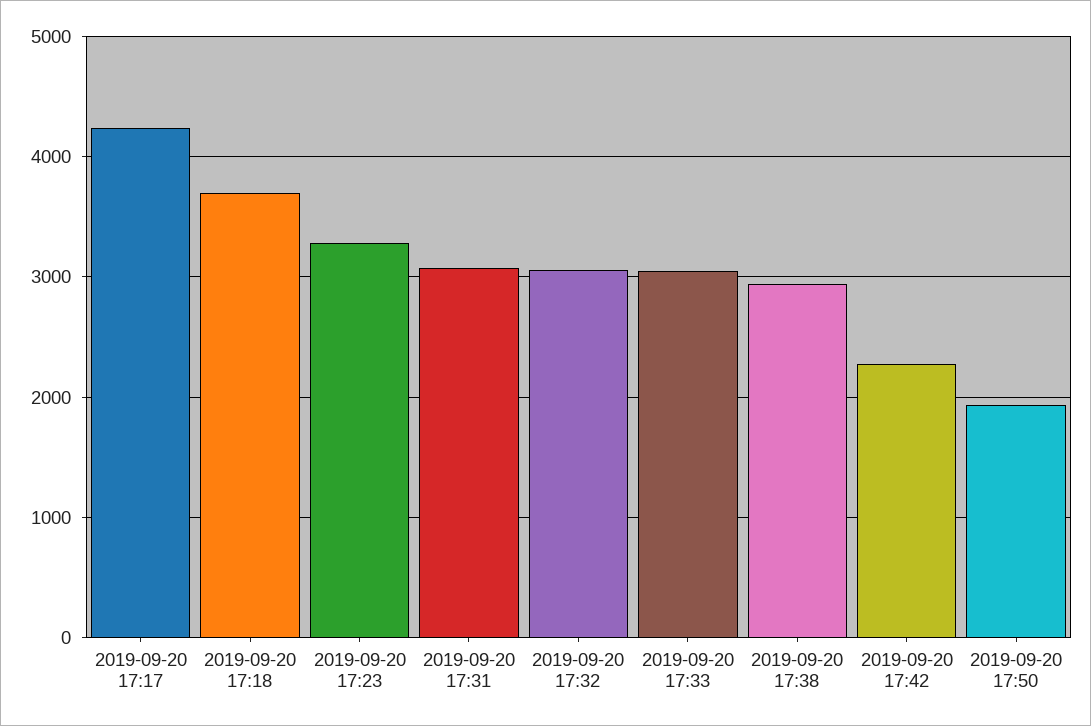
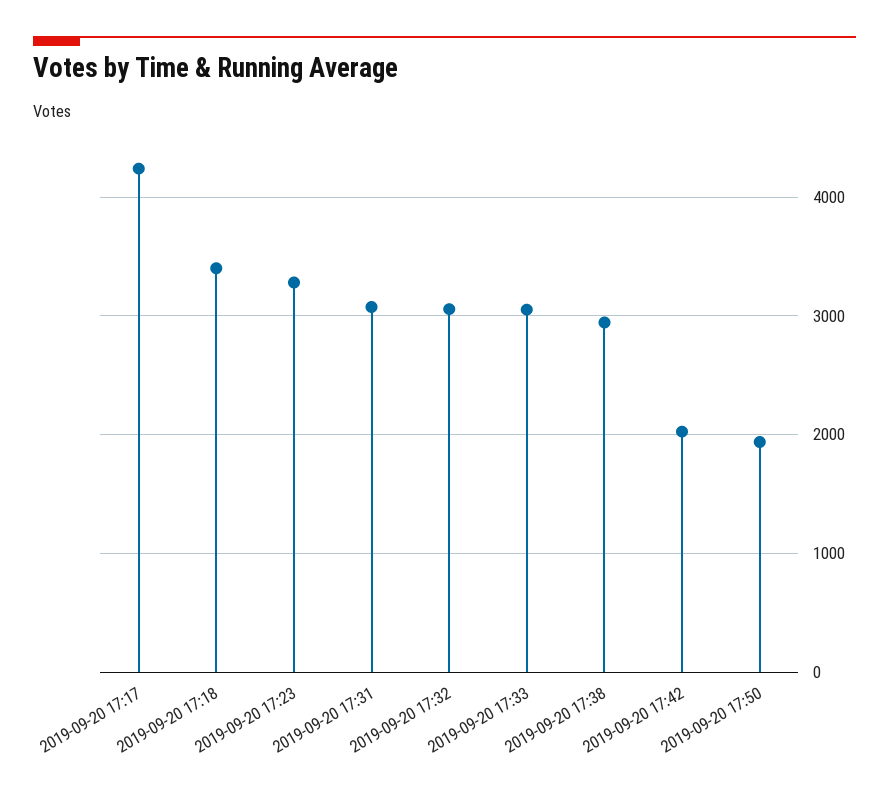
2019-09-20 17:18: 3700 -> 3400
2019-09-20 17:42: 2300 -> 2000

